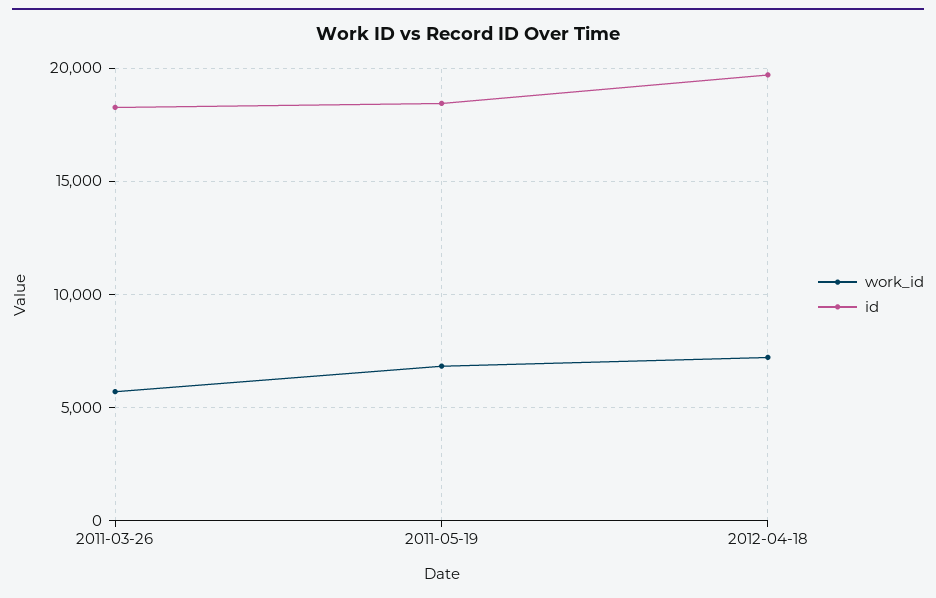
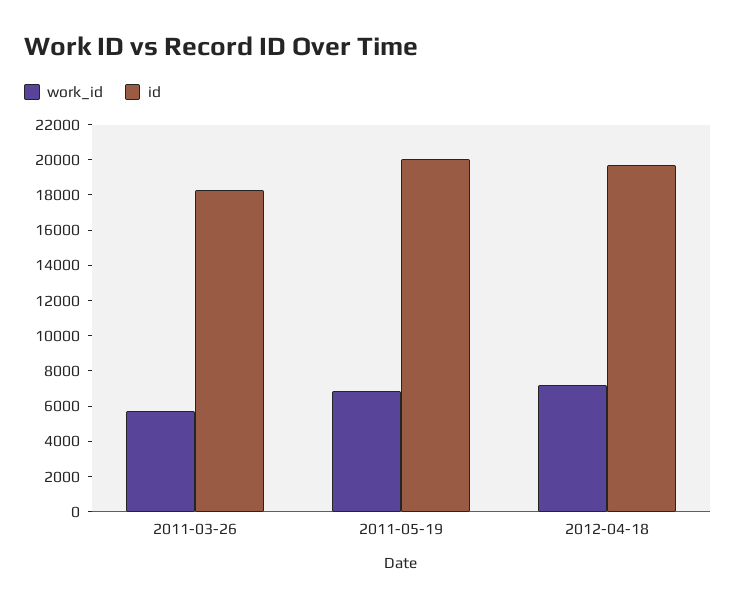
id, 2011-05-19: 18500 -> 20000

